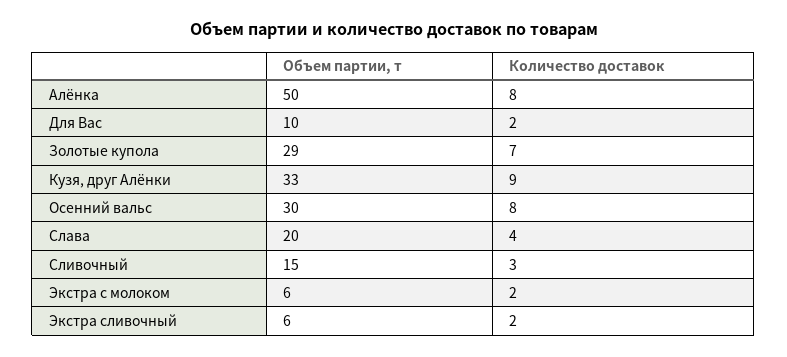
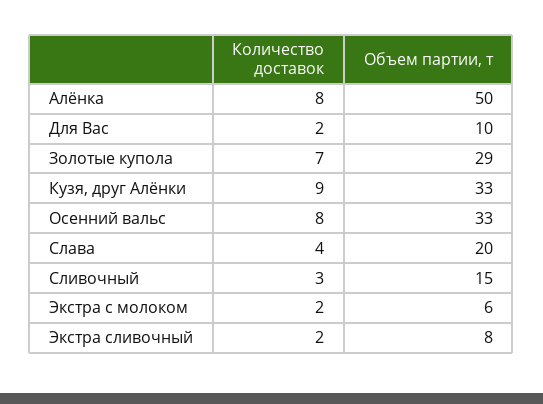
Объем партии, т, Осенний вальс: 30 -> 33
Объем партии, т, Экстра сливочный: 6 -> 8

